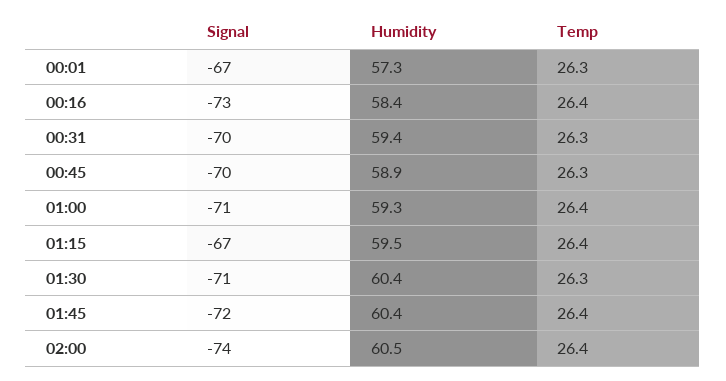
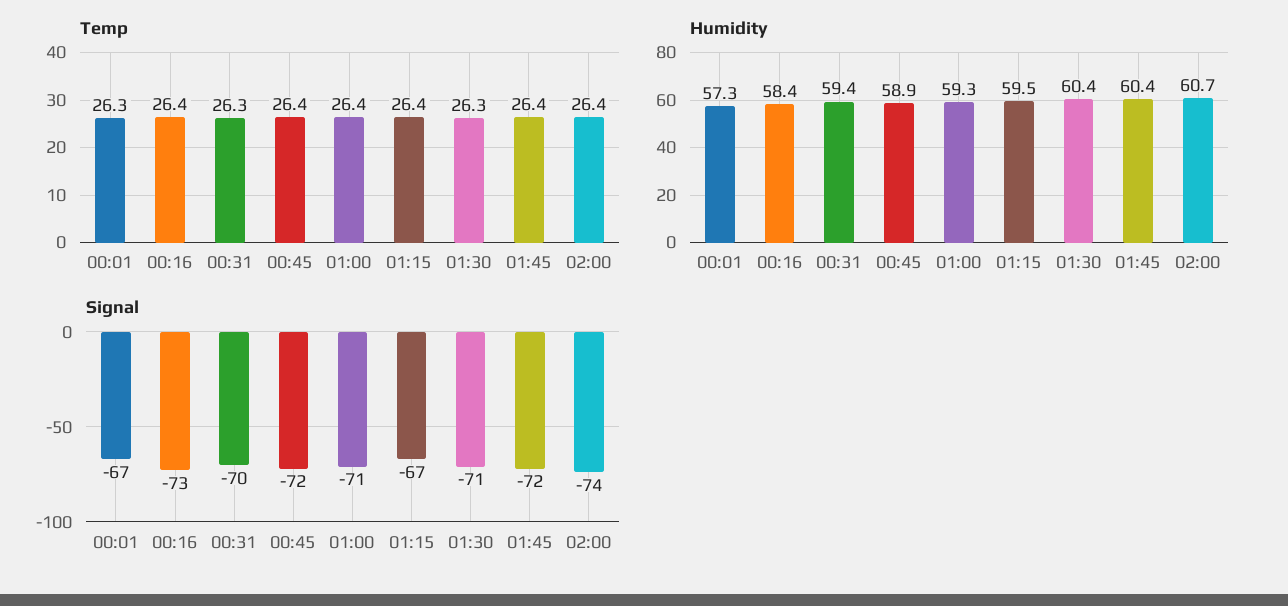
Signal, 00:45: -70 -> -72
Temp, 00:45: 26.3 -> 26.4
Humidity, 02:00: 60.5 -> 60.7

